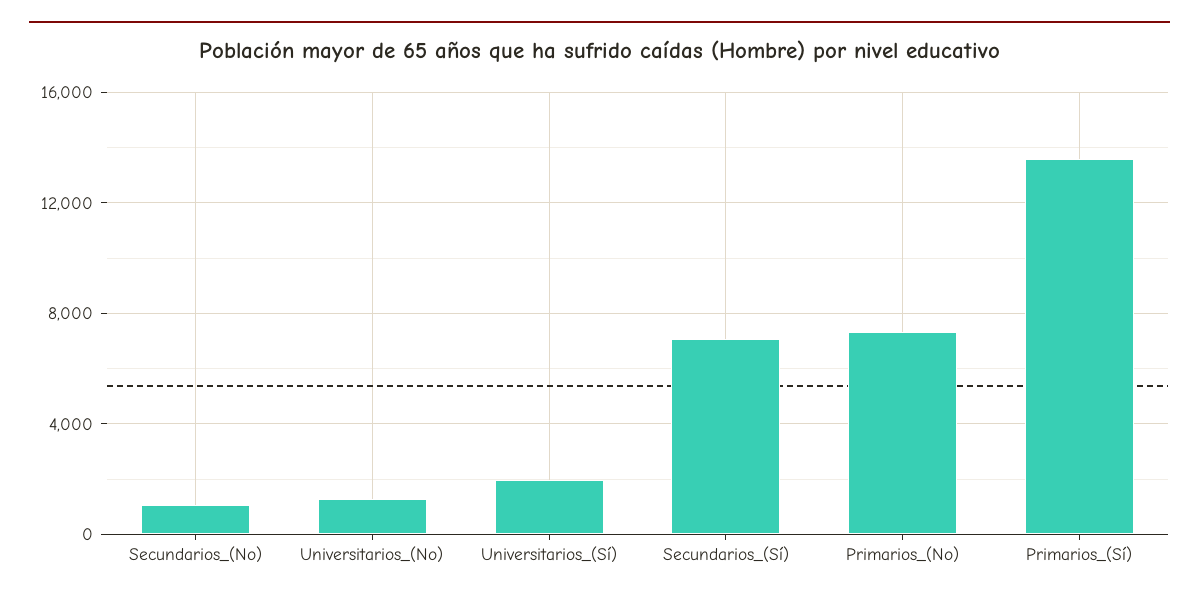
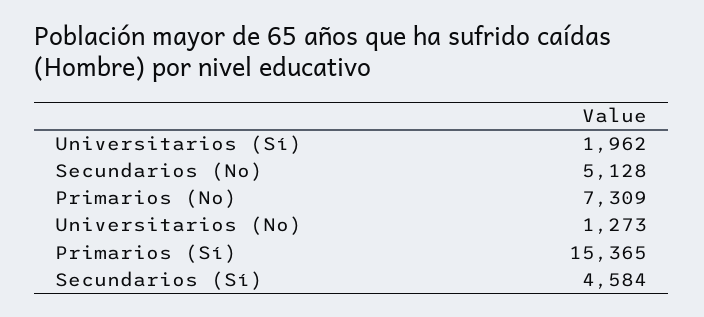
Secundarios_(No): 1000 -> 5128
Secundarios_(Sí): 7000 -> 4584
Primarios_(Sí): 13500 -> 15365

